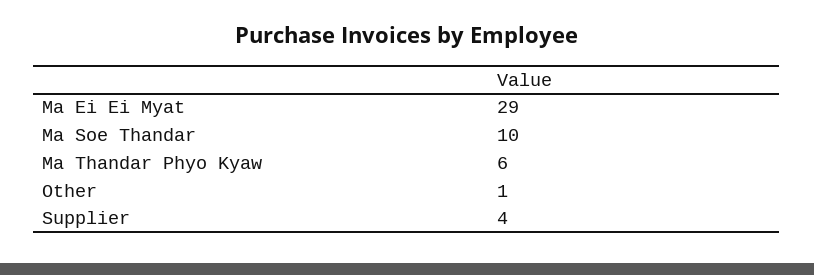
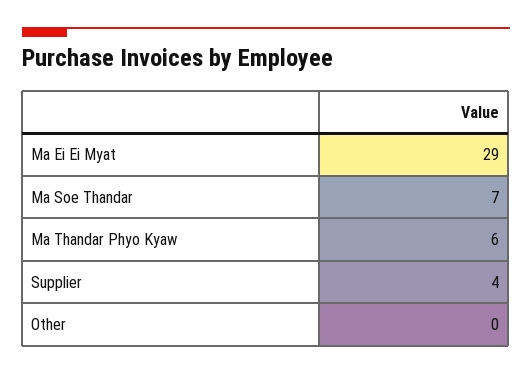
Ma Soe Thandar: 10 -> 7
Other: 1 -> 0

